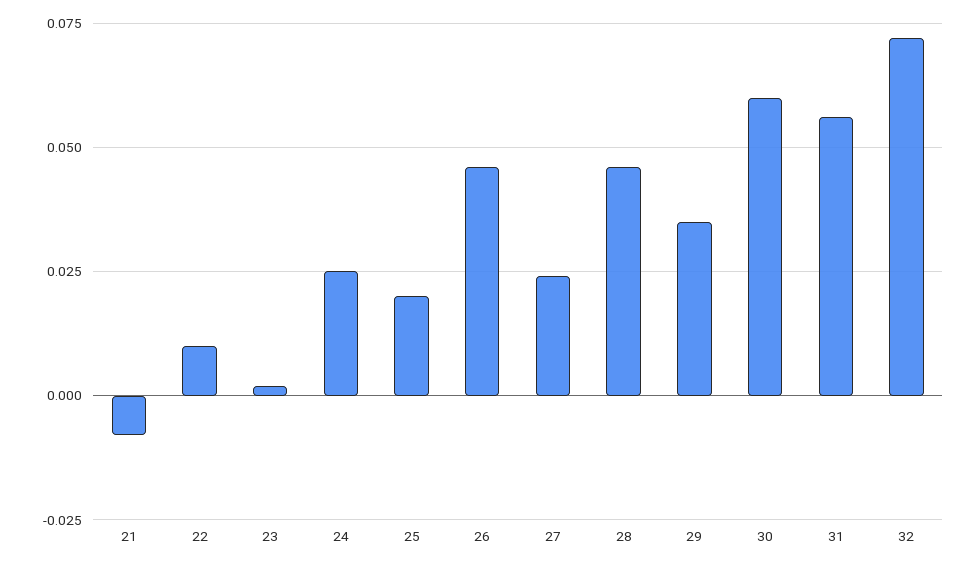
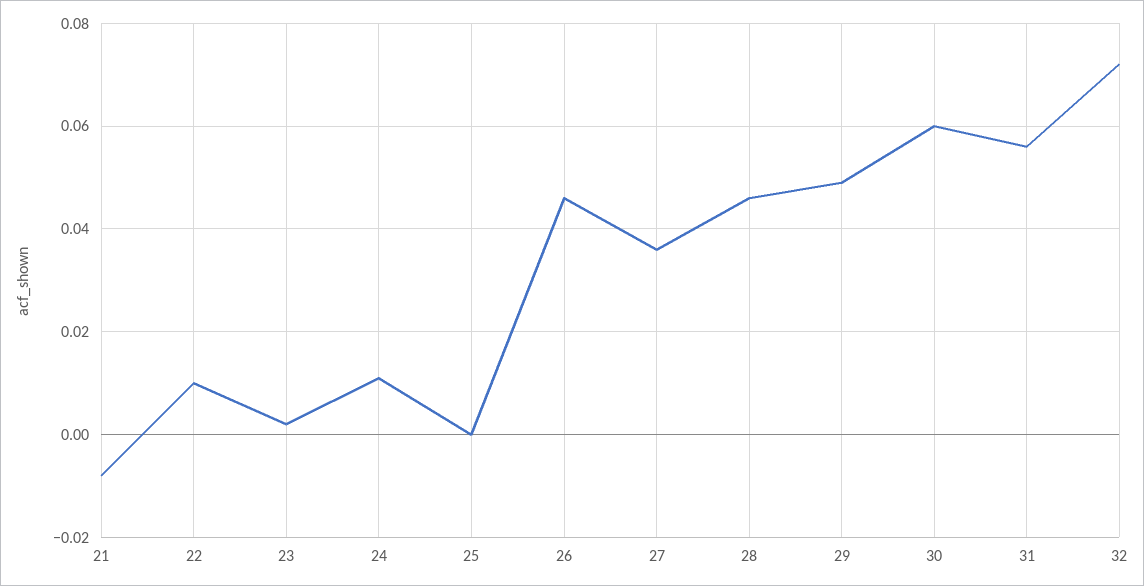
24: 0.025 -> 0.01
25: 0.02 -> 0
27: 0.025 -> 0.035
29: 0.035 -> 0.05

